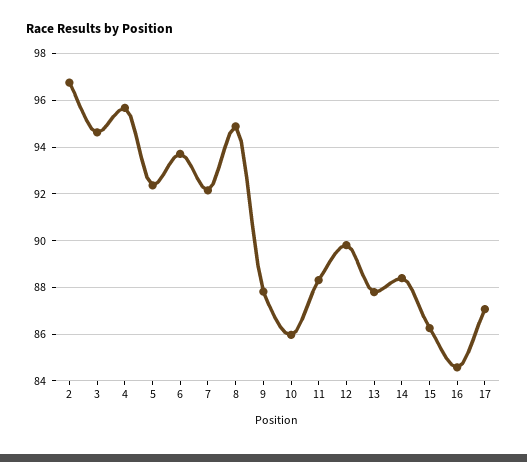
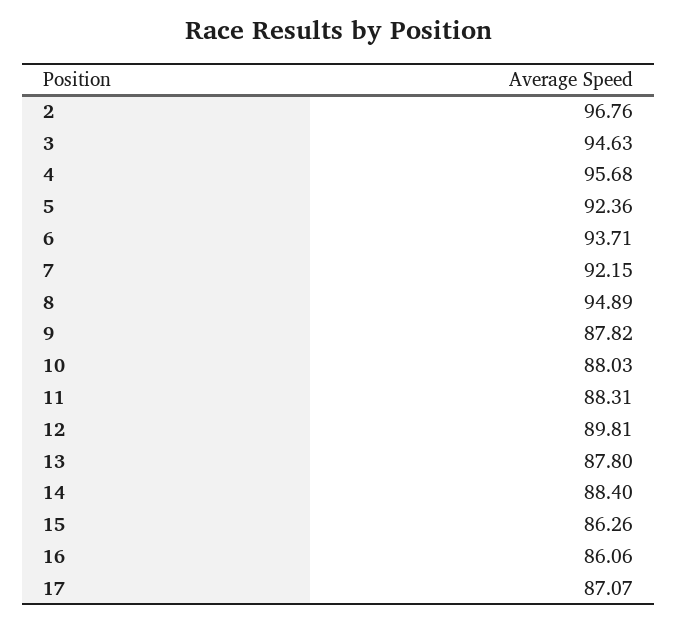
10: 86 -> 88.03
16: 84.5 -> 86.06

